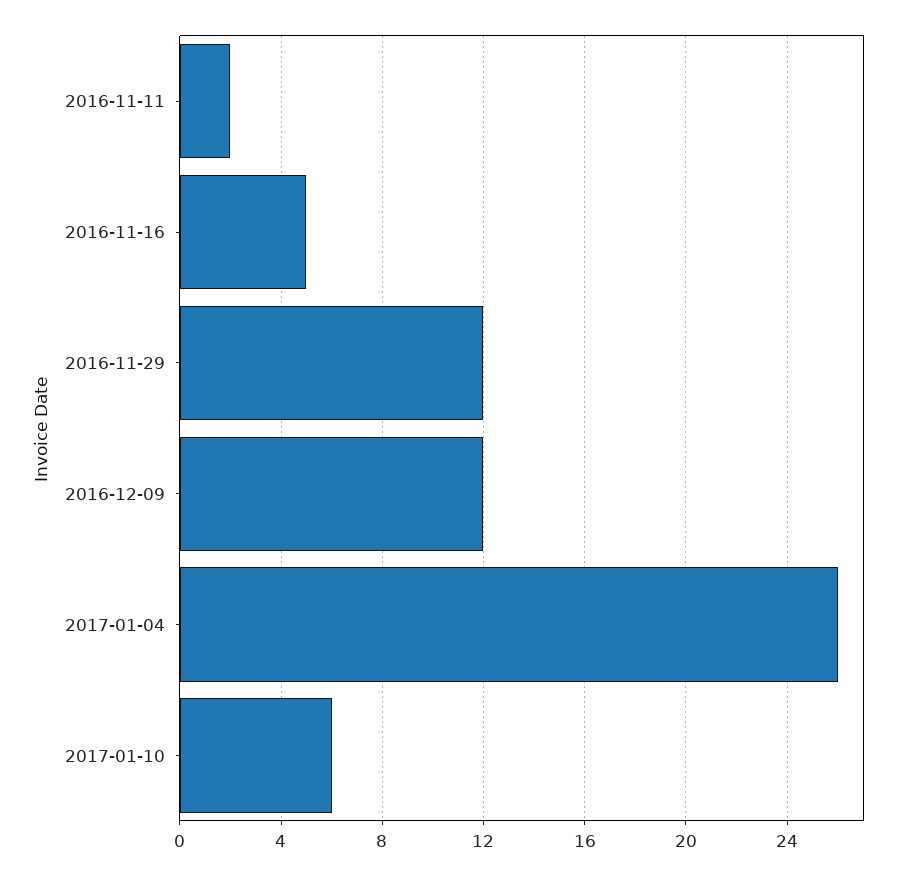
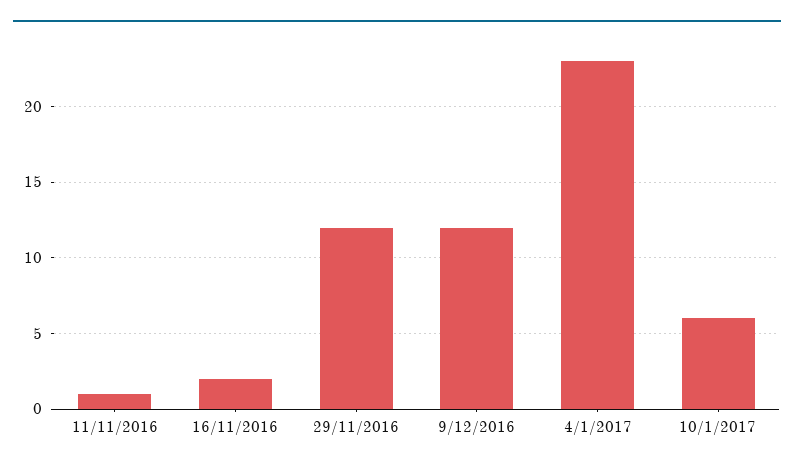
2016-11-11: 2 -> 1
2016-11-16: 5 -> 2
2017-01-04: 26 -> 23

